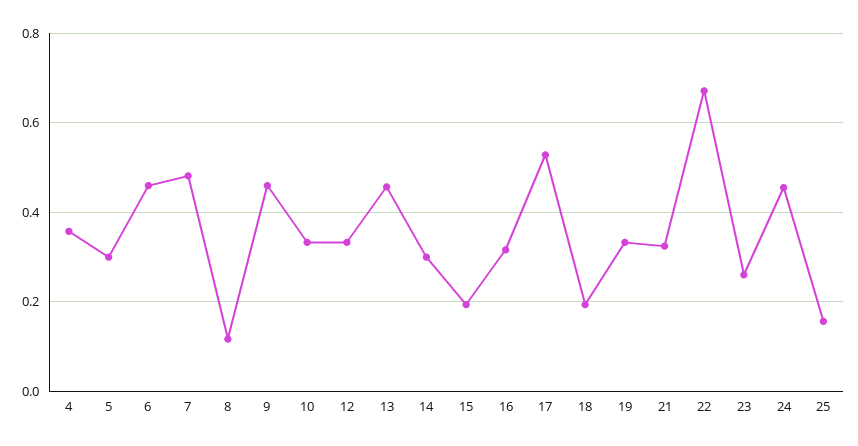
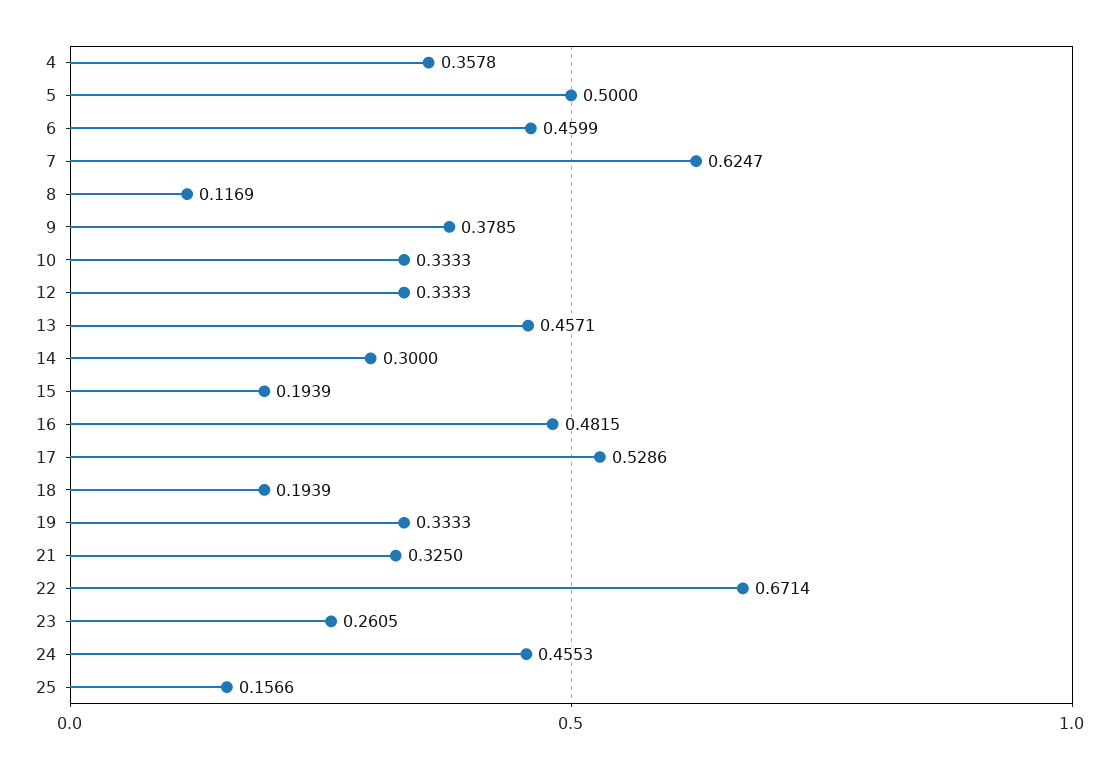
5: 0.3 -> 0.5
7: 0.48 -> 0.6247
9: 0.46 -> 0.3785
16: 0.32 -> 0.4815

